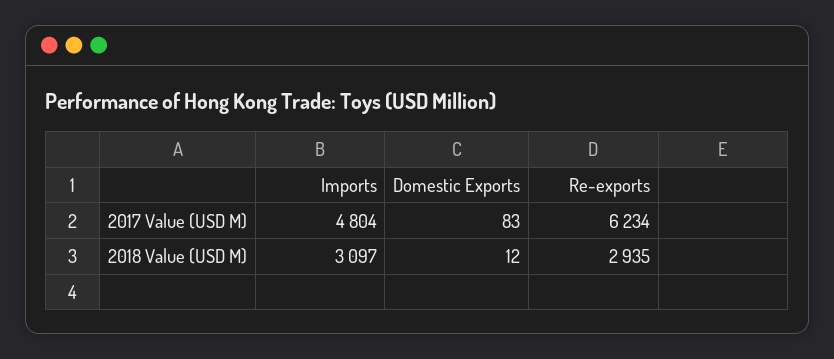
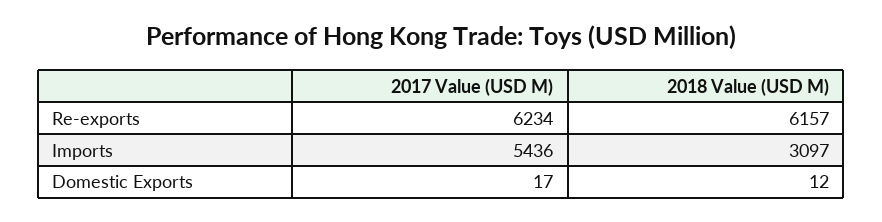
Imports, 2017 Value (USD M): 4804 -> 5436
Domestic Exports, 2017 Value (USD M): 83 -> 17
Re-exports, 2018 Value (USD M): 2935 -> 6157

